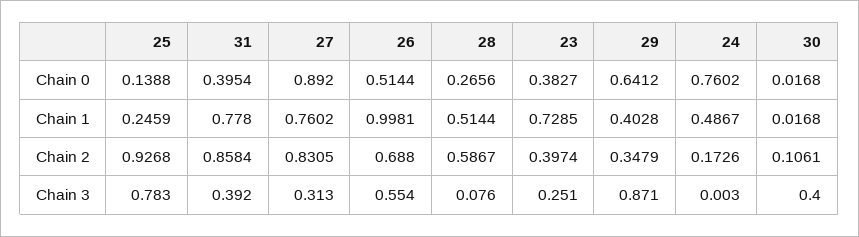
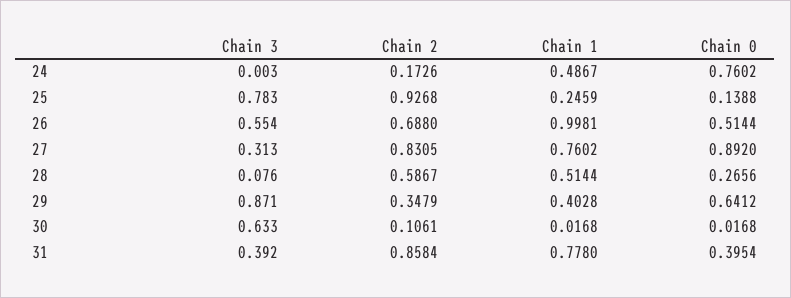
23, Chain 0: 0.3827 -> none
23, Chain 1: 0.7285 -> none
23, Chain 2: 0.3974 -> none
23, Chain 3: 0.251 -> none
30, Chain 3: 0.4 -> 0.633

